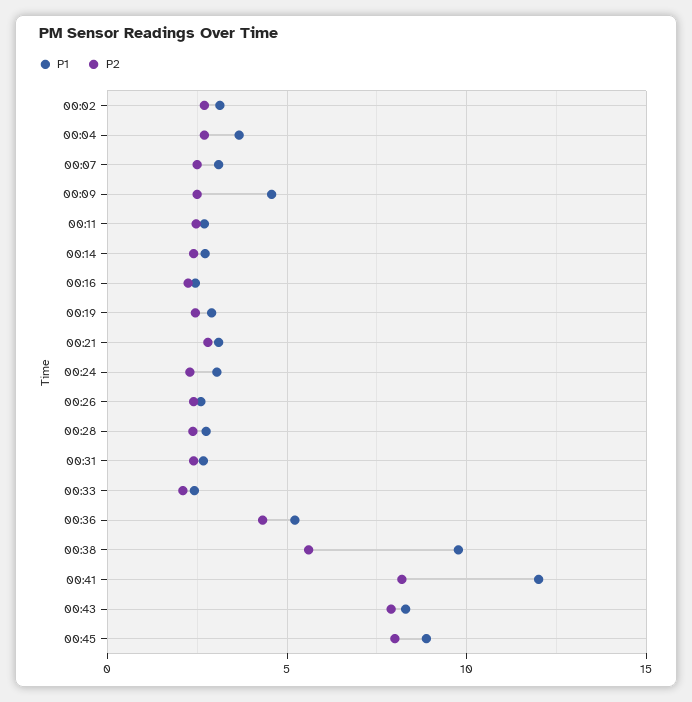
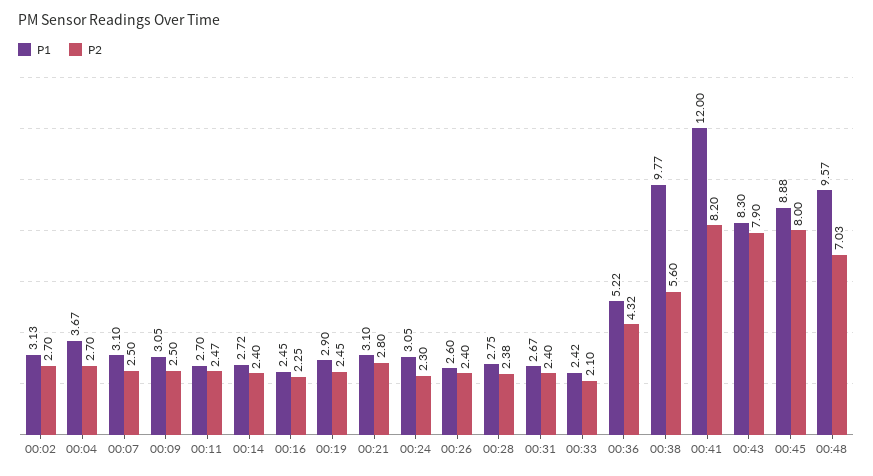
P1, 00:09: 4.5 -> 3.05
P1, 00:48: none -> 9.57
P2, 00:48: none -> 7.03

